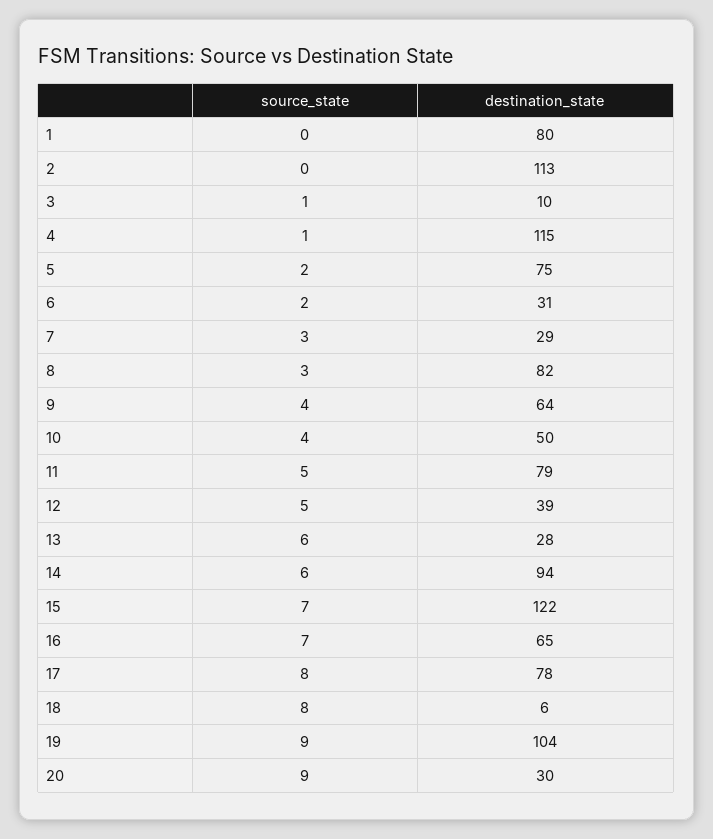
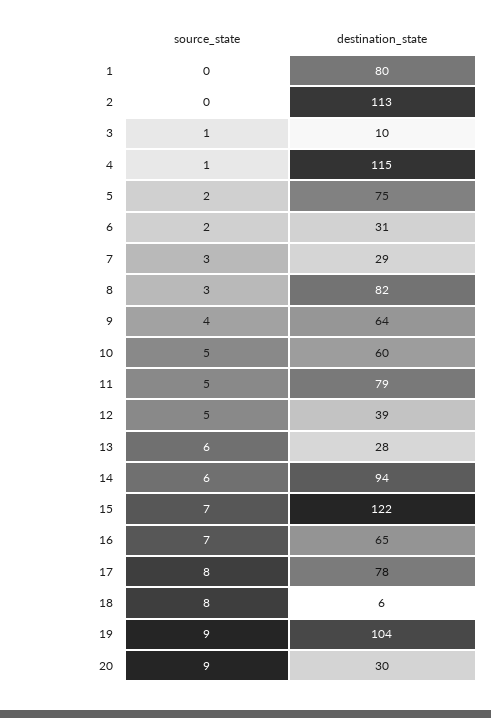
source_state, 10: 4 -> 5
destination_state, 10: 50 -> 60

